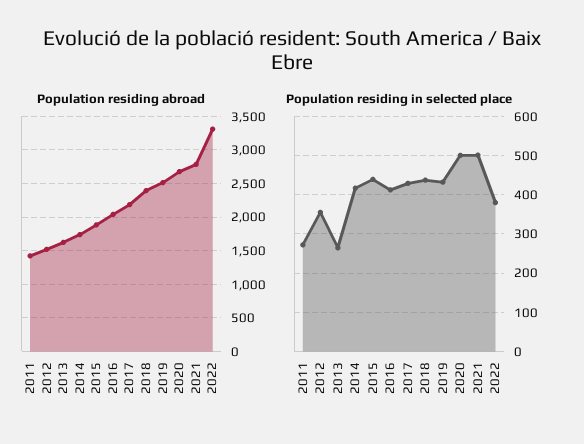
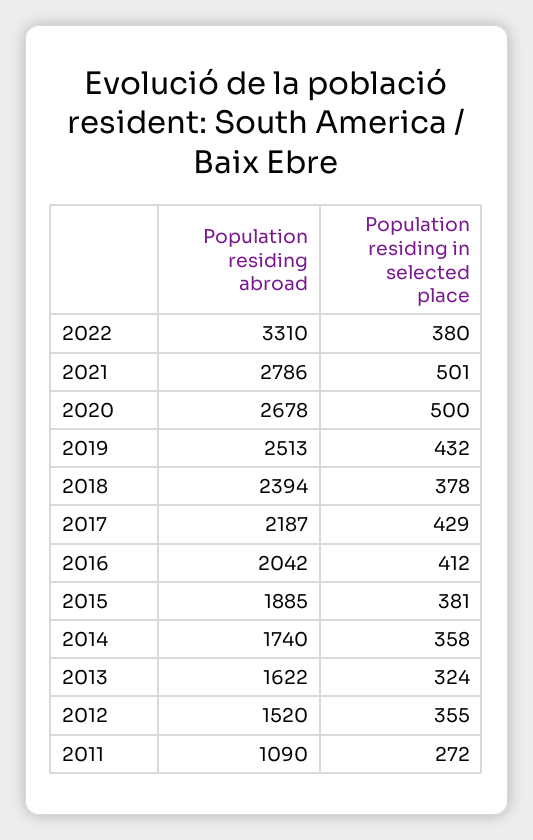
Population residing abroad, 2011: 1400 -> 1090
Population residing in selected place, 2013: 260 -> 324
Population residing in selected place, 2014: 420 -> 358
Population residing in selected place, 2015: 440 -> 381
Population residing in selected place, 2018: 440 -> 378

